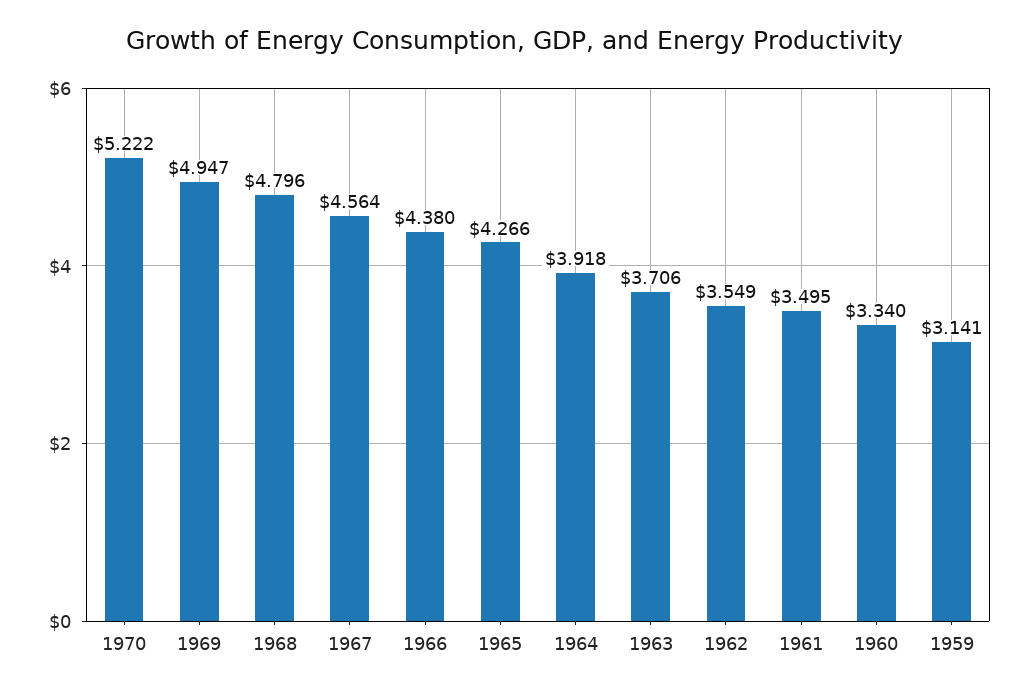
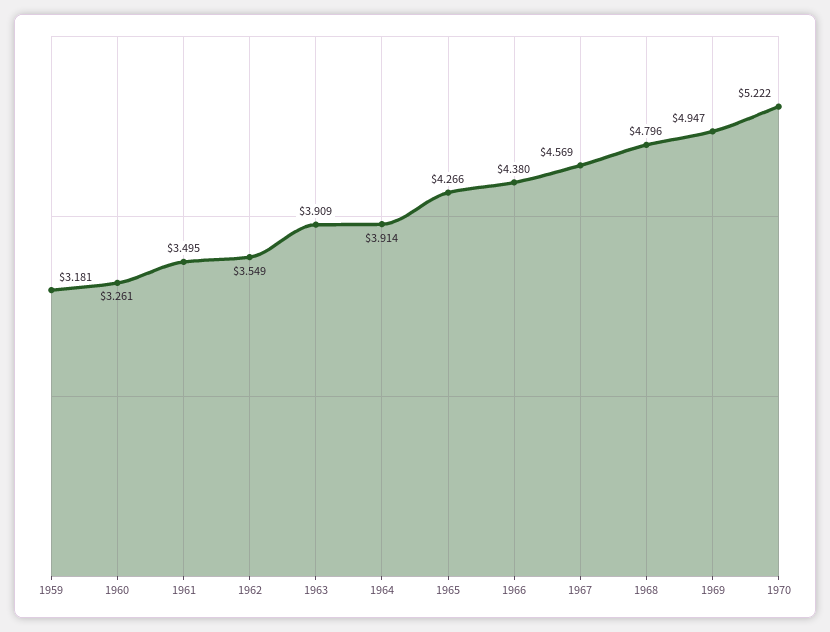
1967: 4.564 -> 4.569
1964: 3.918 -> 3.914
1963: 3.706 -> 3.909
1960: 3.34 -> 3.261
1959: 3.141 -> 3.181

